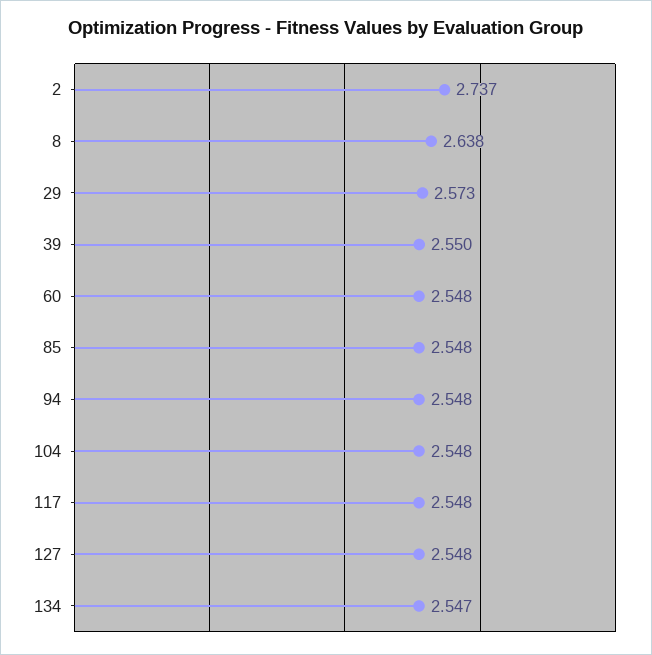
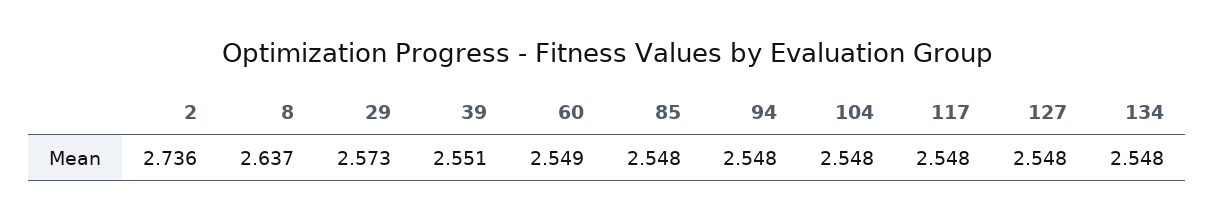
2: 2.737 -> 2.736
8: 2.638 -> 2.637
39: 2.55 -> 2.551
60: 2.548 -> 2.549
134: 2.547 -> 2.548

